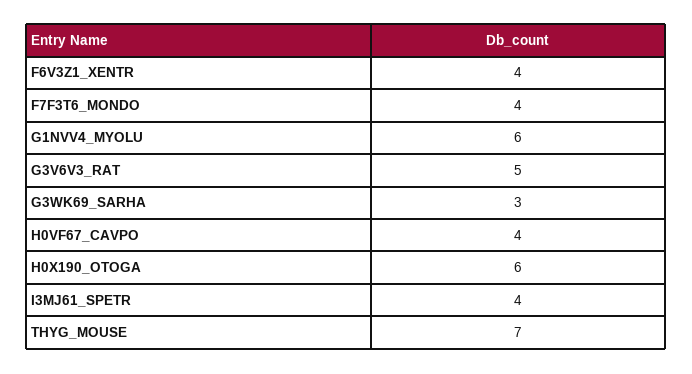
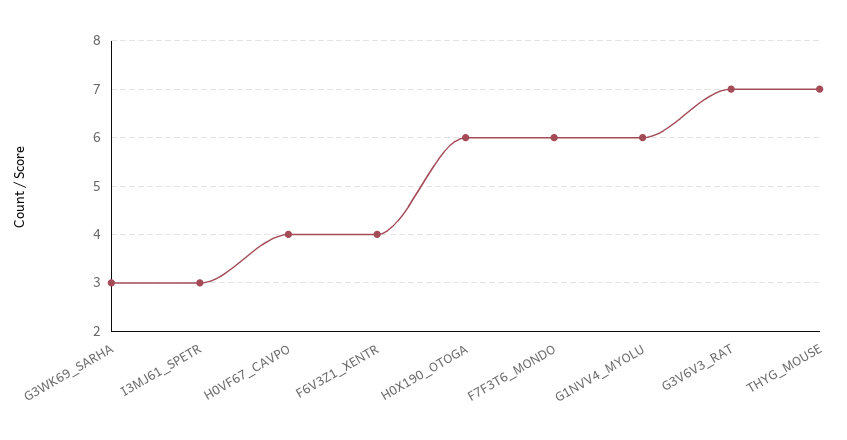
F7F3T6_MONDO: 4 -> 6
G3V6V3_RAT: 5 -> 7
I3MJ61_SPETR: 4 -> 3

